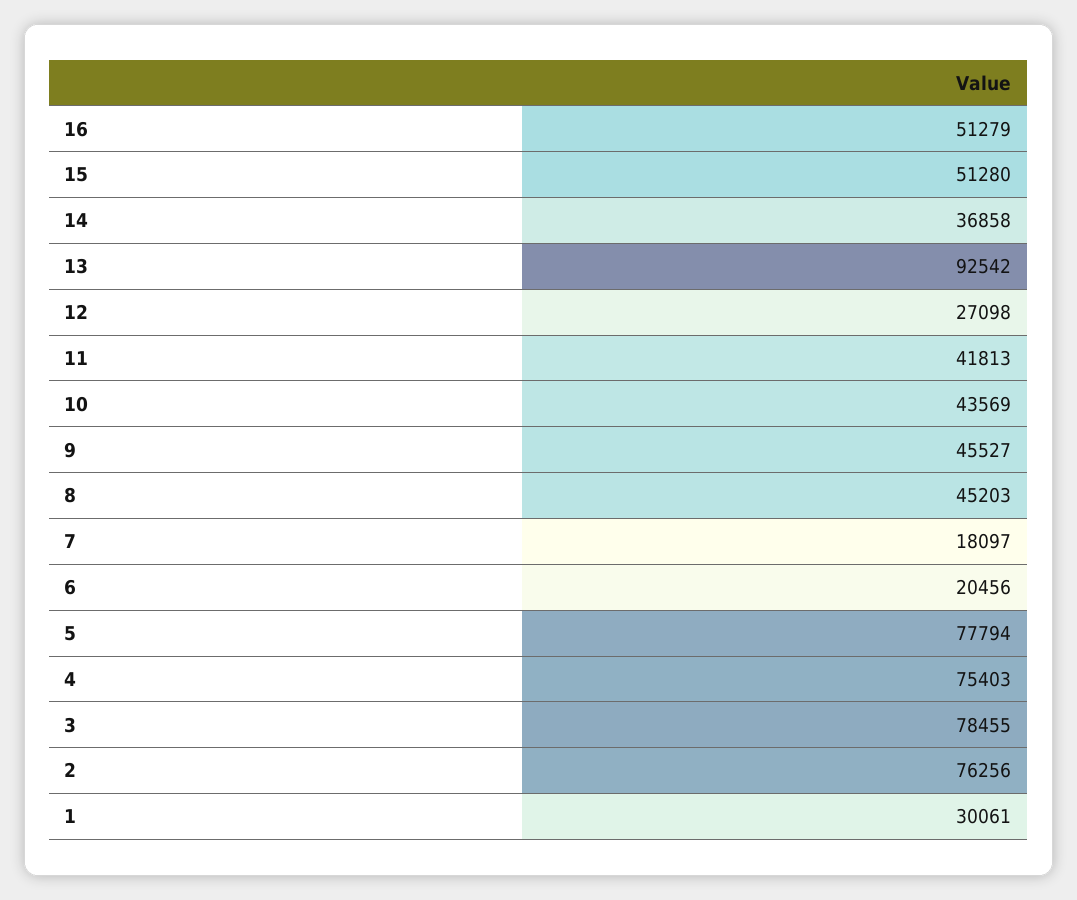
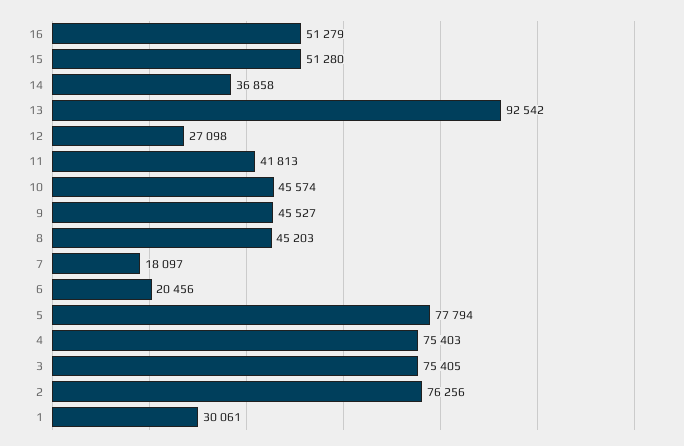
10: 43569 -> 45574
3: 78455 -> 75405

